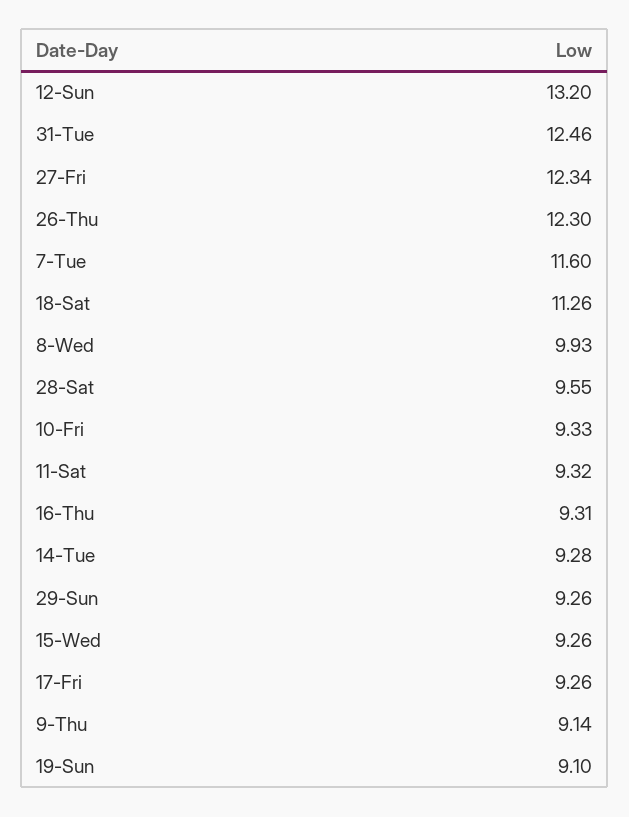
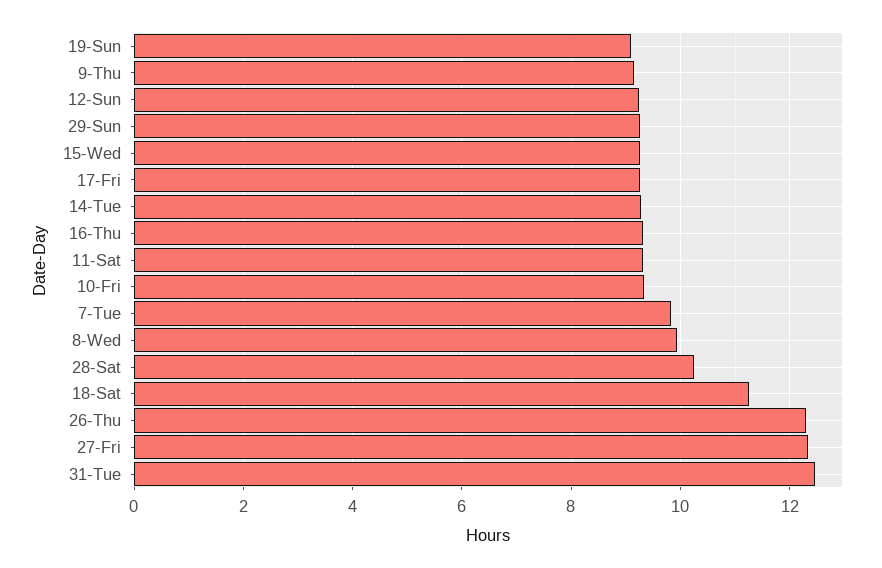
12-Sun: 13.2 -> 9.2
7-Tue: 11.6 -> 9.8
28-Sat: 9.55 -> 10.2

